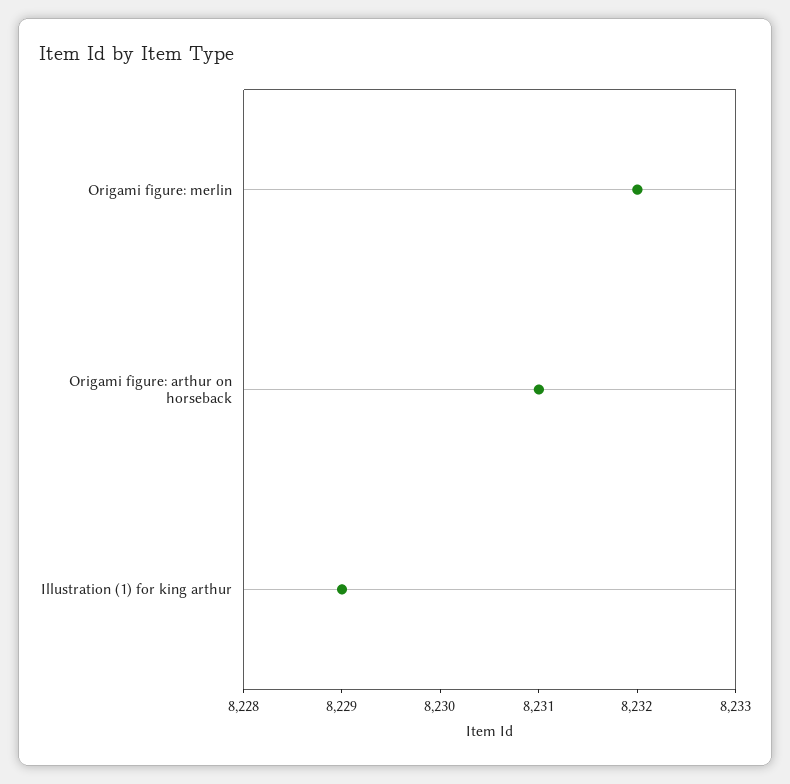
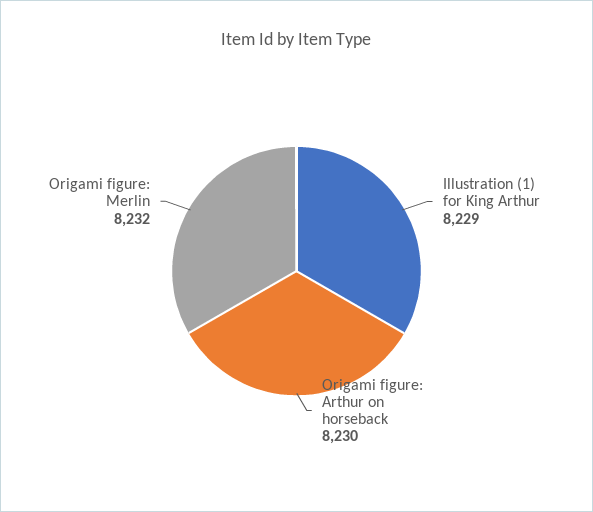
Origami figure: arthur on horseback: 8231 -> 8230

